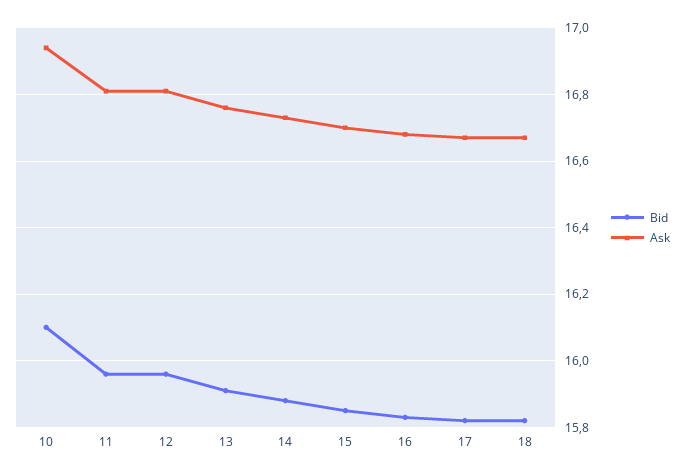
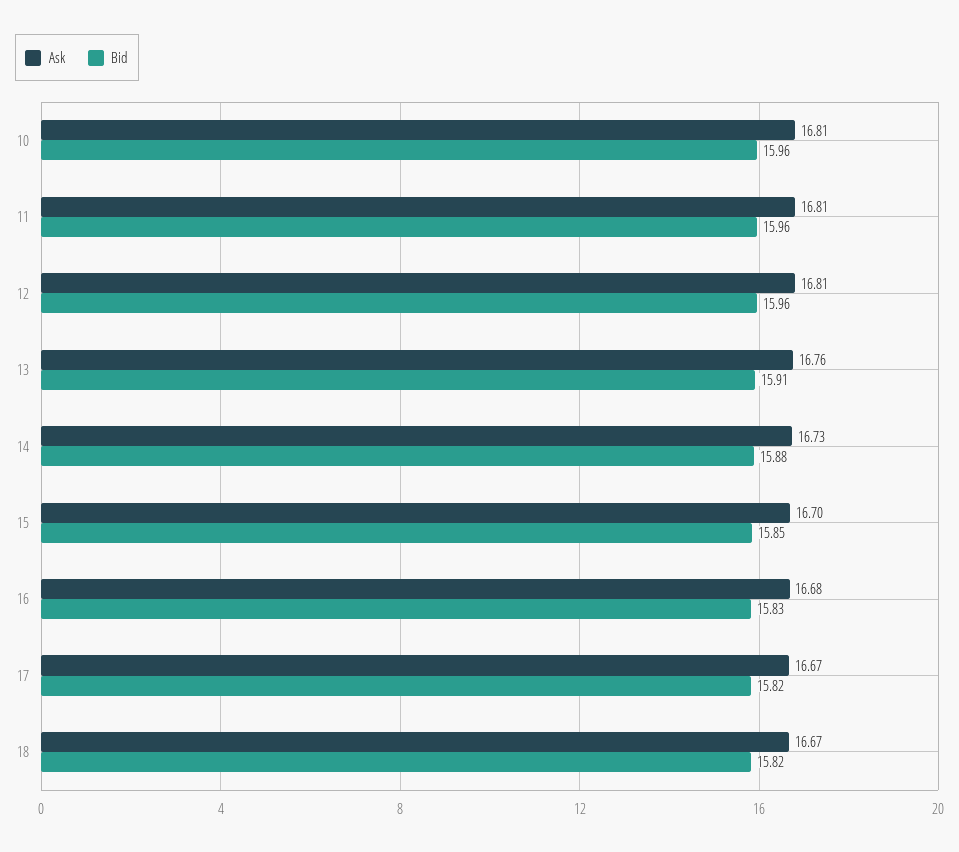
Bid, 10: 16.1 -> 15.96
Ask, 10: 16.95 -> 16.81

